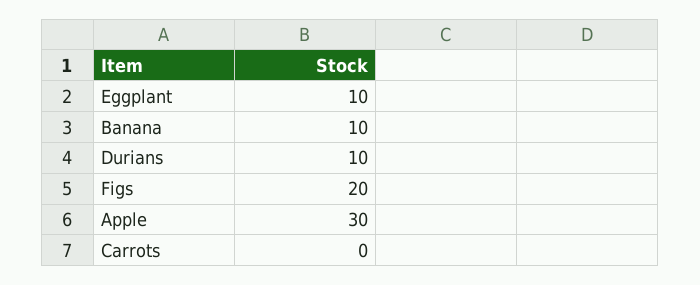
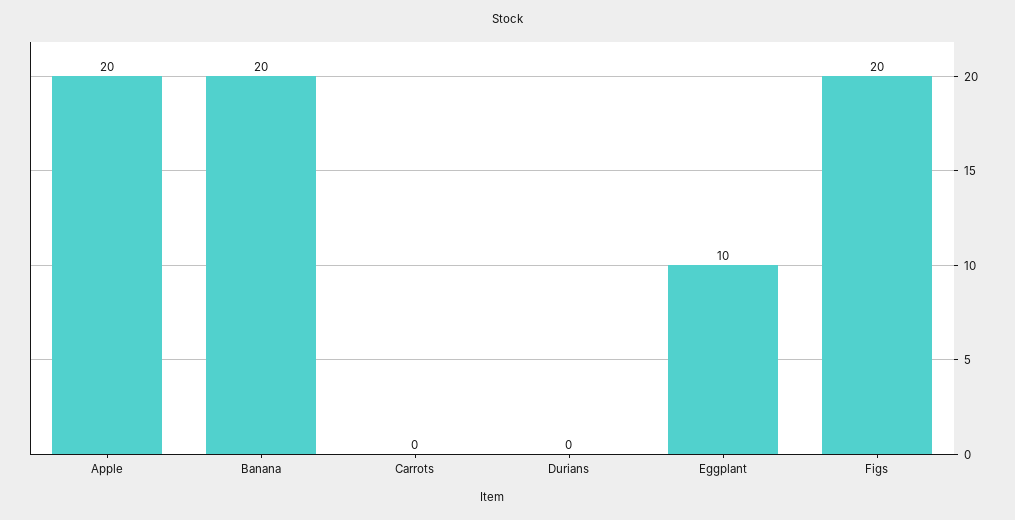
Banana: 10 -> 20
Durians: 10 -> 0
Apple: 30 -> 20

